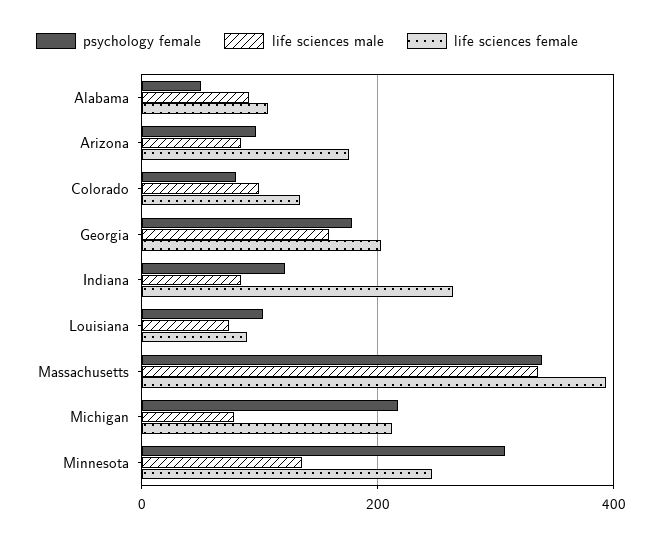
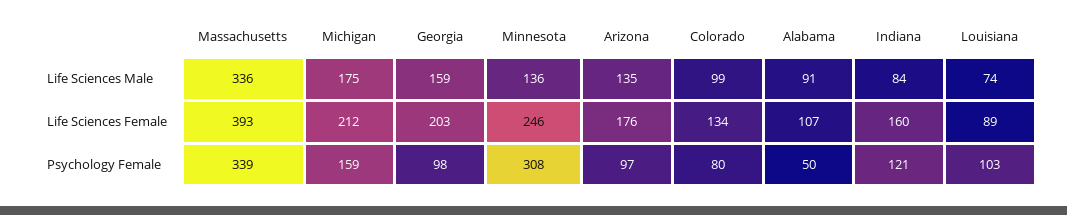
life sciences male, Arizona: 80 -> 135
psychology female, Georgia: 180 -> 98
life sciences female, Indiana: 260 -> 160
psychology female, Michigan: 220 -> 159
life sciences male, Michigan: 80 -> 175

